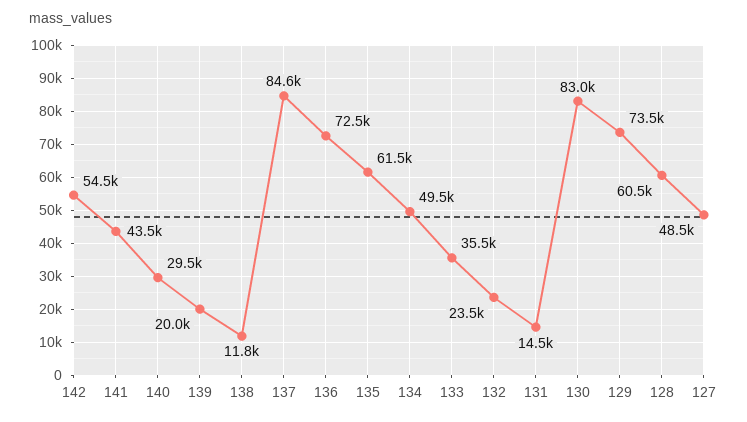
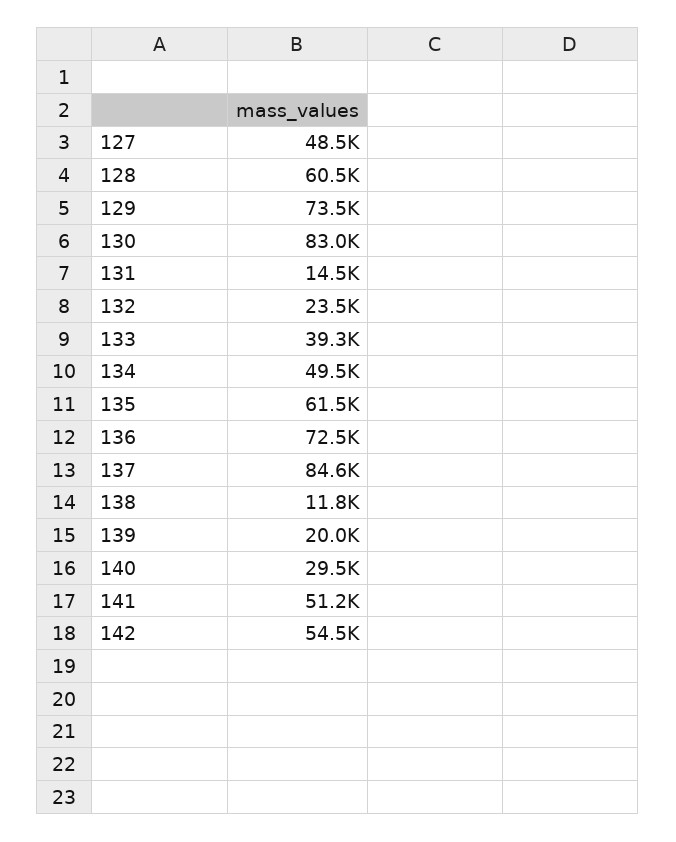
141: 43500 -> 51200
133: 35500 -> 39300

